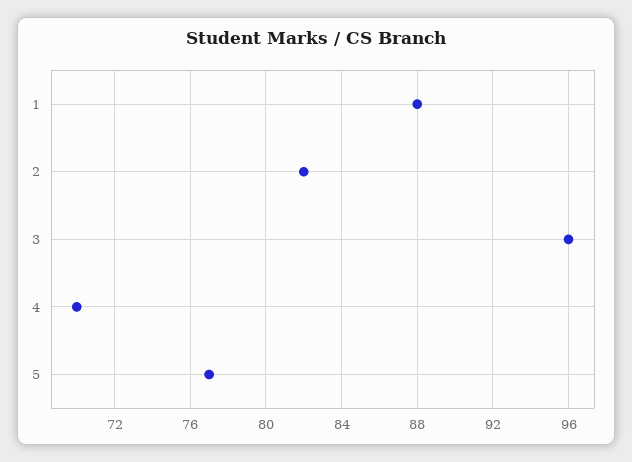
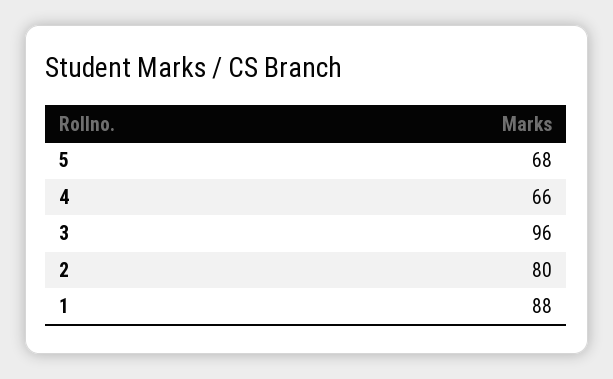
2: 82 -> 80
4: 70 -> 66
5: 77 -> 68

